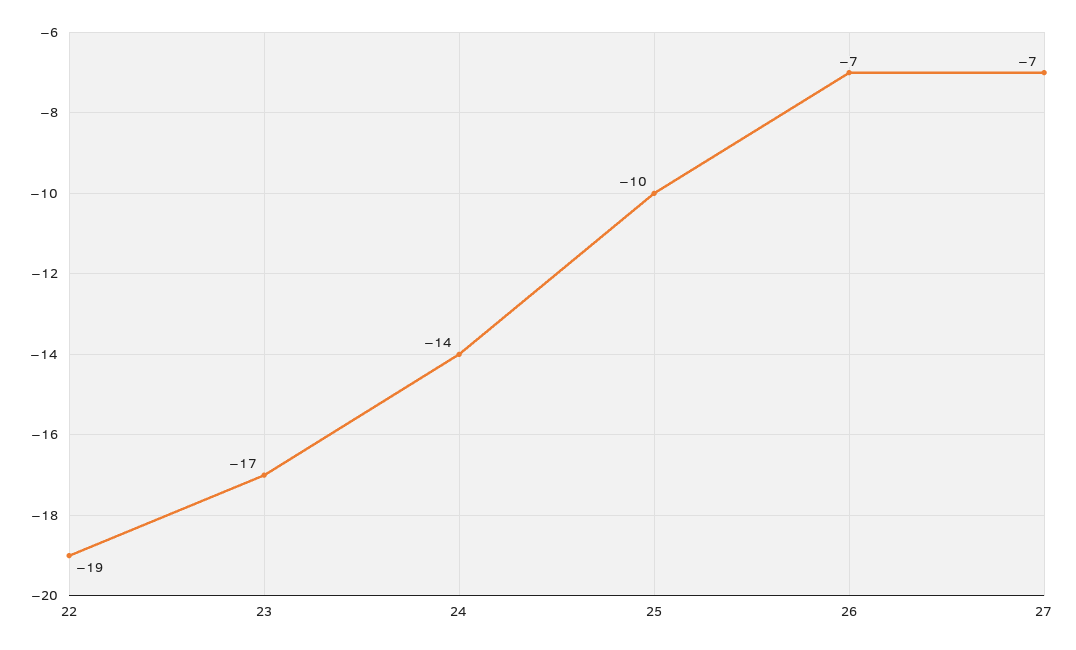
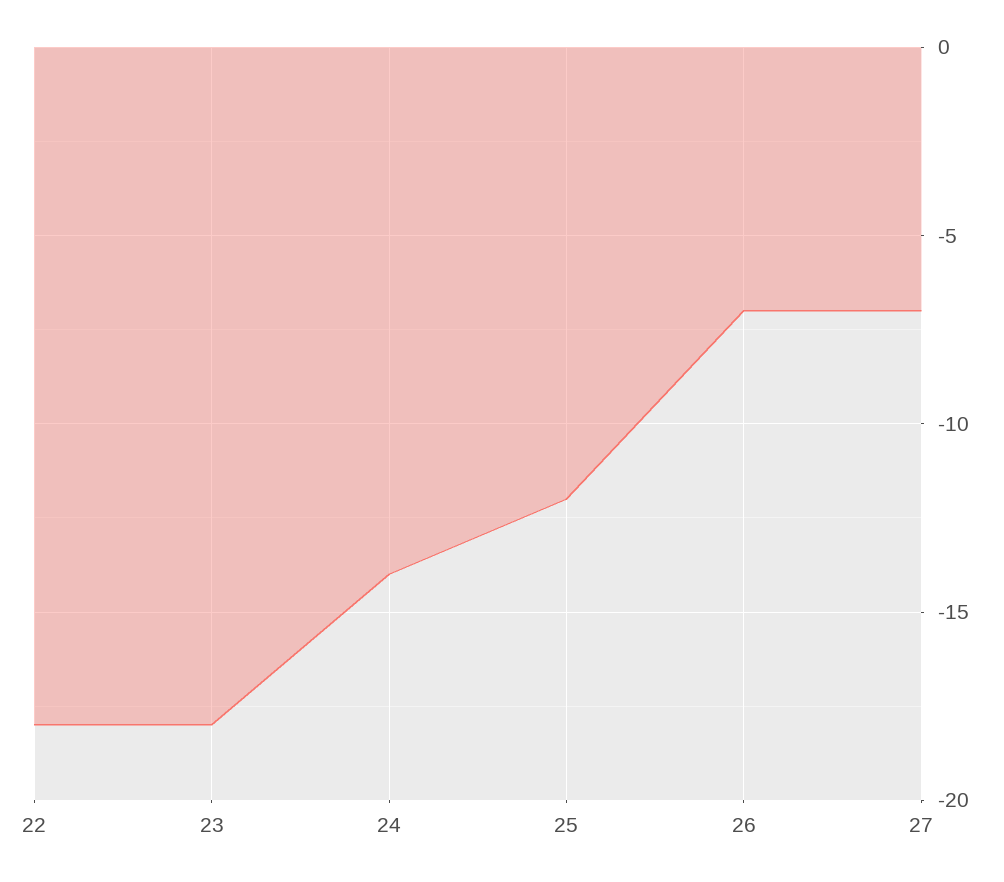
22: -19 -> -18
23: -17 -> -18
25: -10 -> -12

